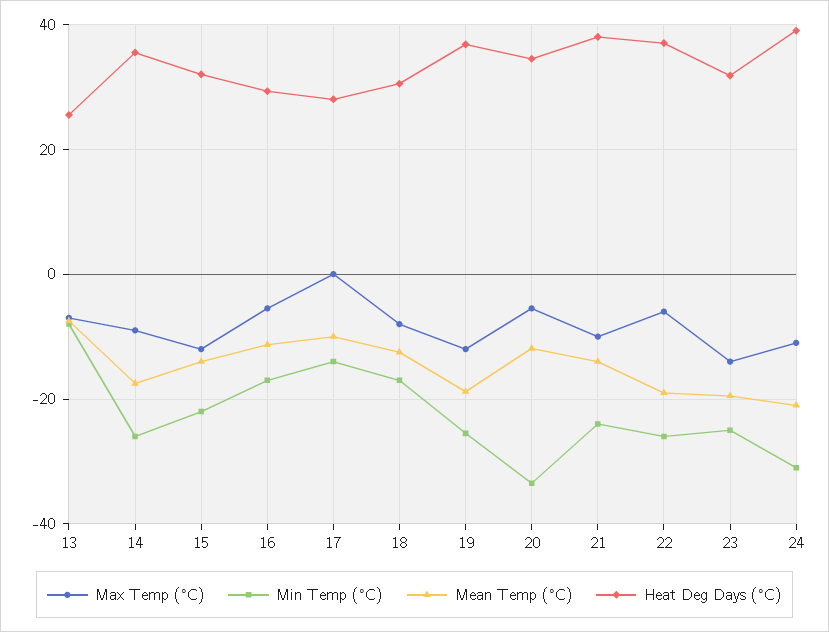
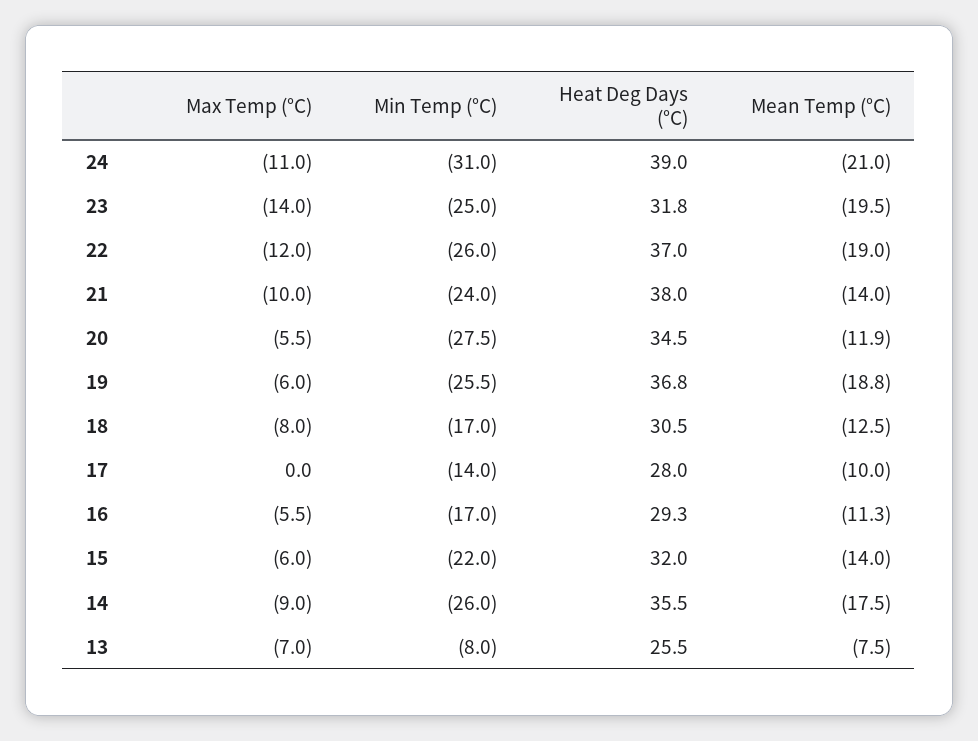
Max Temp (°C), 15: -12 -> -6
Max Temp (°C), 19: -12 -> -6
Min Temp (°C), 20: -34 -> -27.5
Max Temp (°C), 22: -6 -> -12

